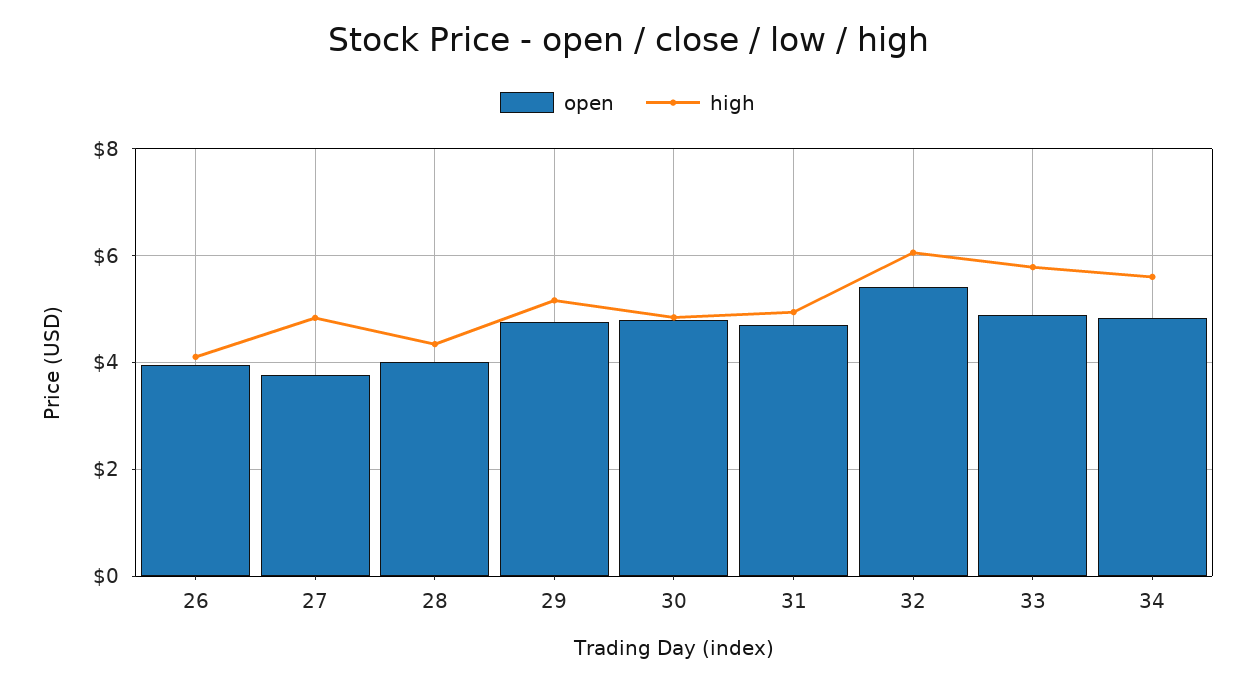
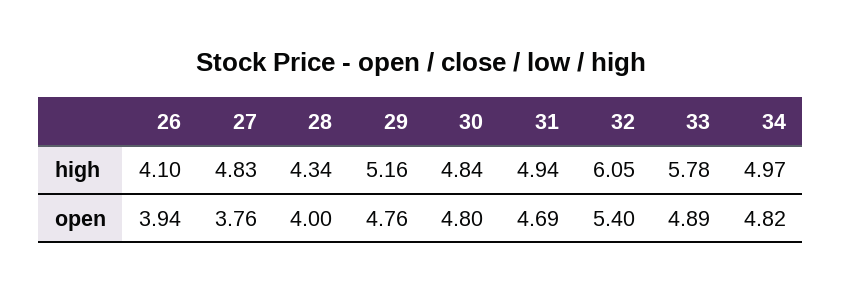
high, 34: 5.6 -> 4.97

